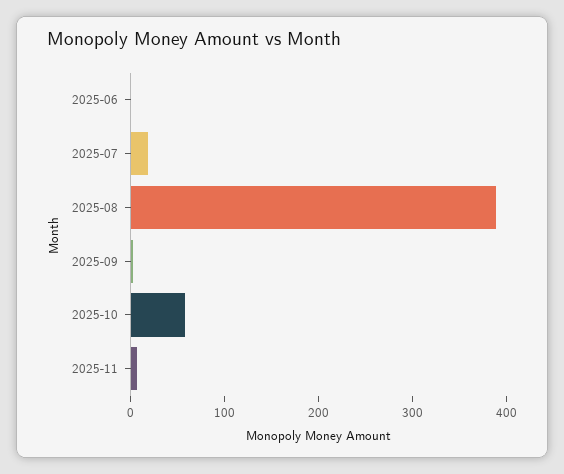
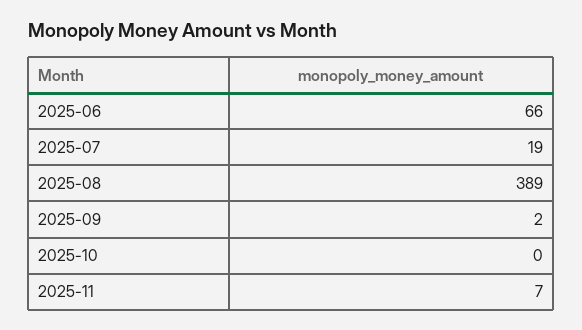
2025-06: 0 -> 66
2025-10: 60 -> 0

